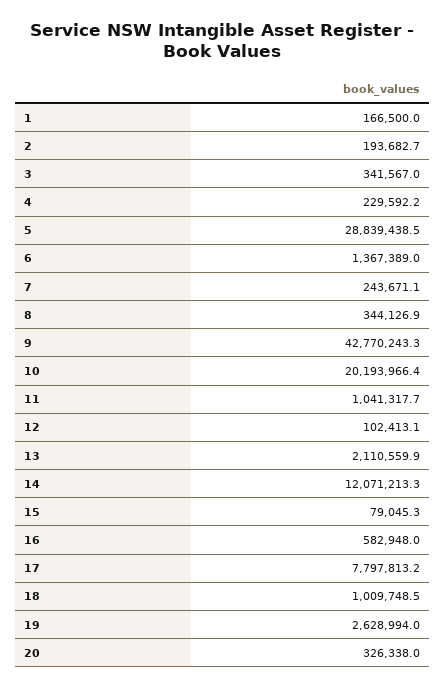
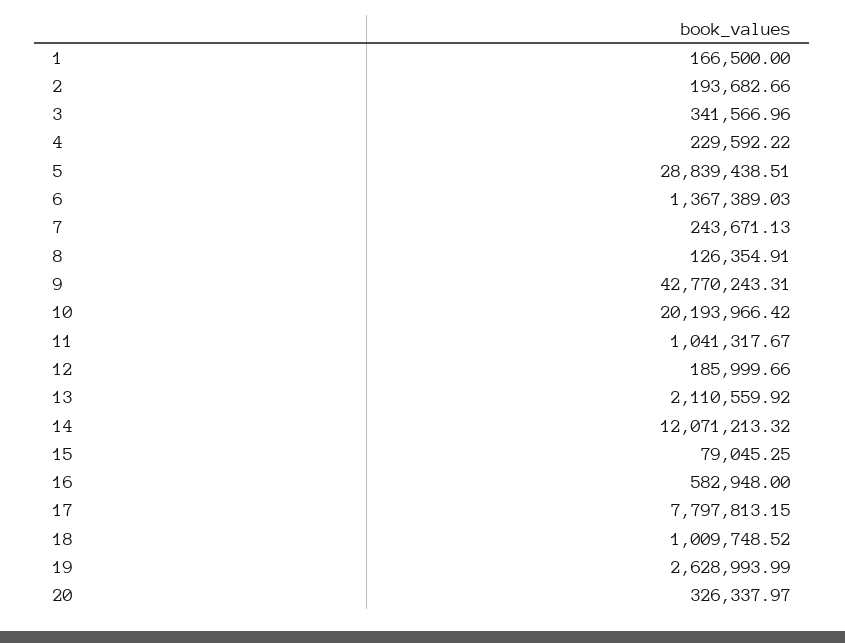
8: 344126.9 -> 126354.91
12: 102413.1 -> 185999.66

